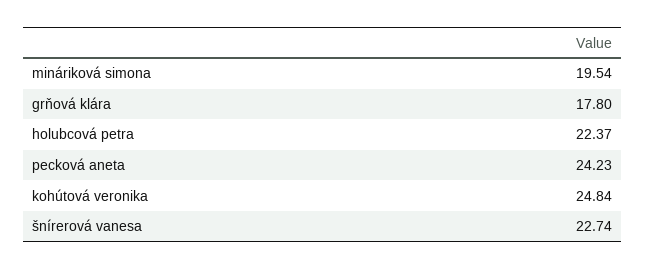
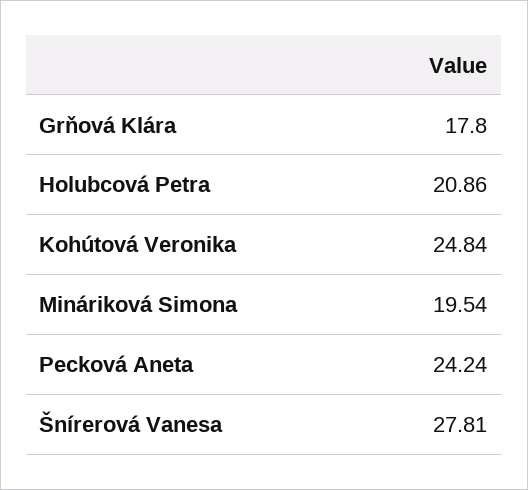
holubcová petra: 22.37 -> 20.86
pecková aneta: 24.23 -> 24.24
šnírerová vanesa: 22.74 -> 27.81

